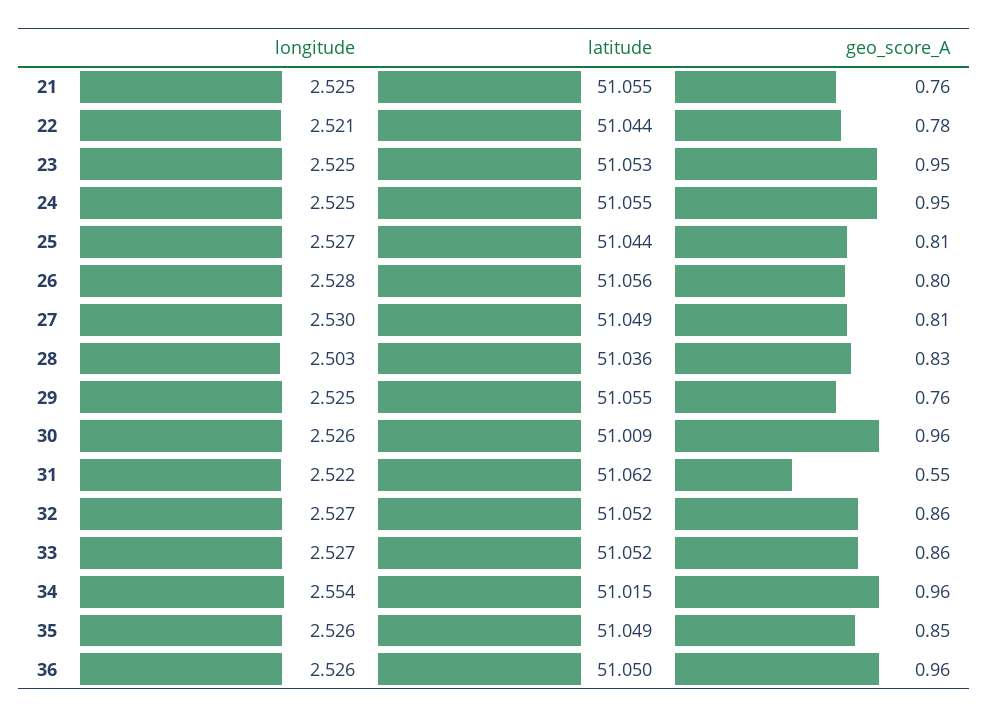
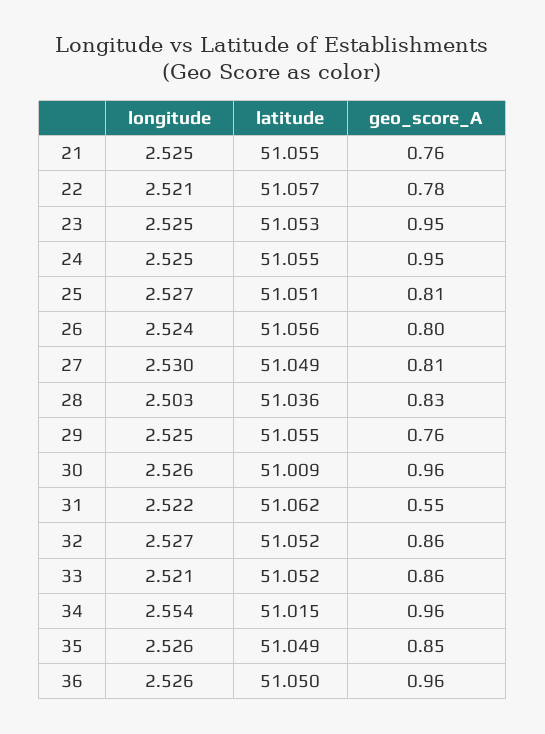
latitude, 22: 51.044 -> 51.057
latitude, 25: 51.044 -> 51.051
longitude, 26: 2.528 -> 2.524
longitude, 33: 2.527 -> 2.521

